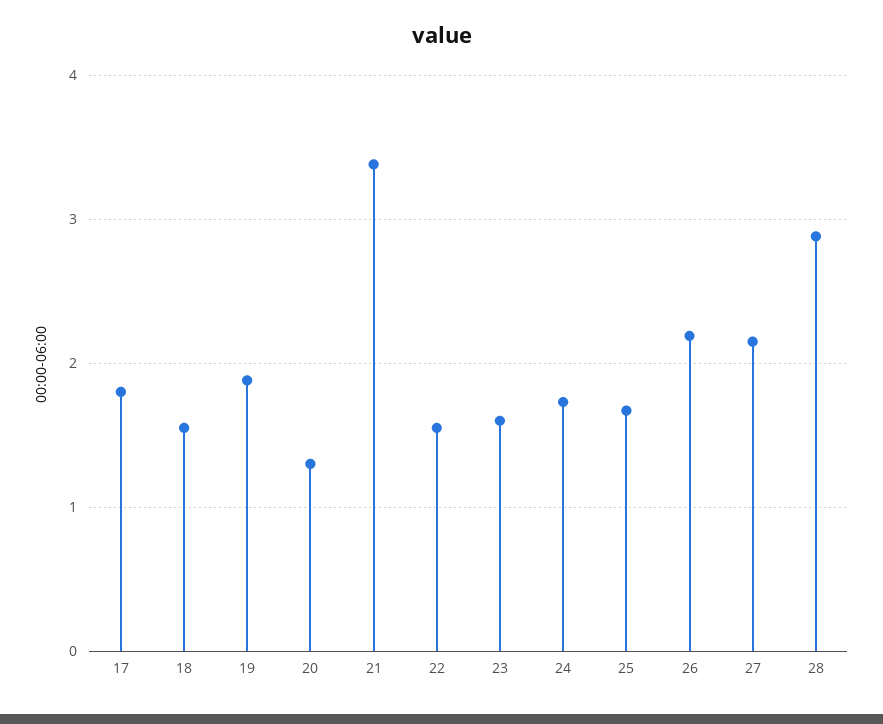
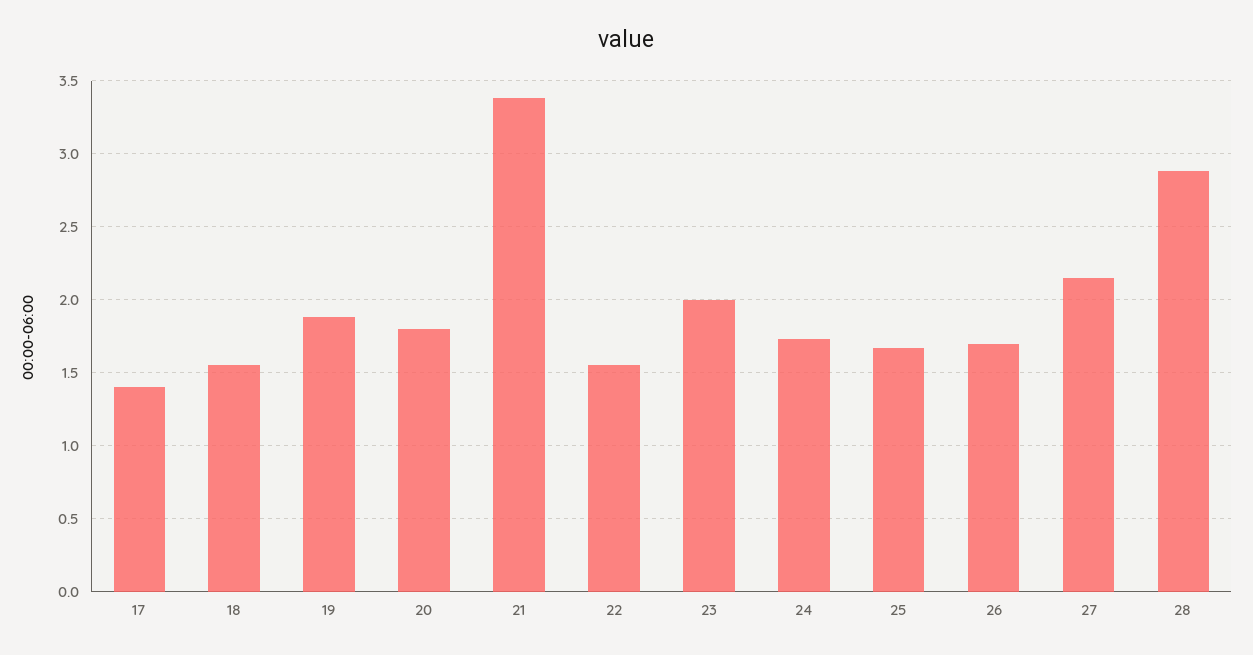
17: 1.8 -> 1.4
20: 1.3 -> 1.8
23: 1.6 -> 2
26: 2.2 -> 1.7

